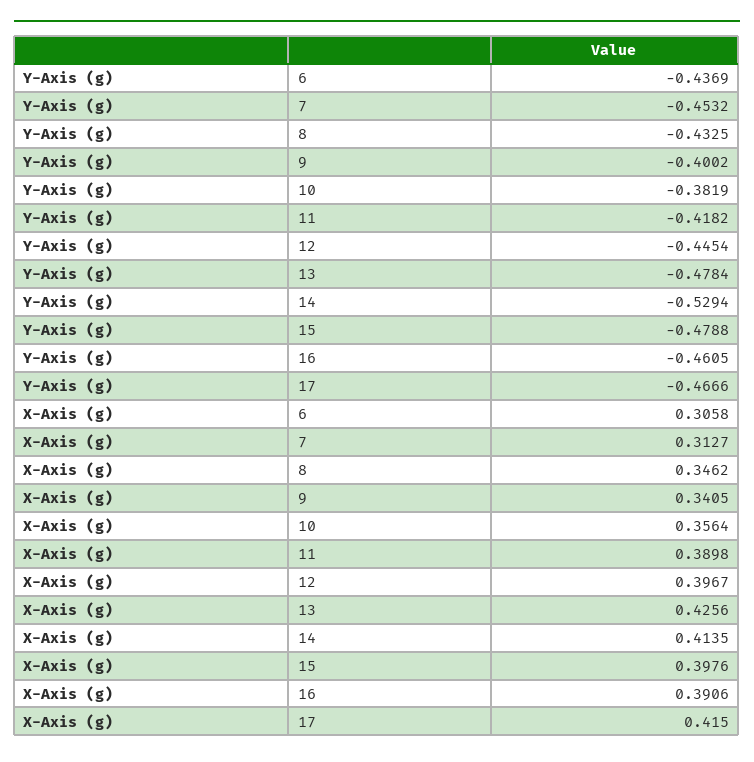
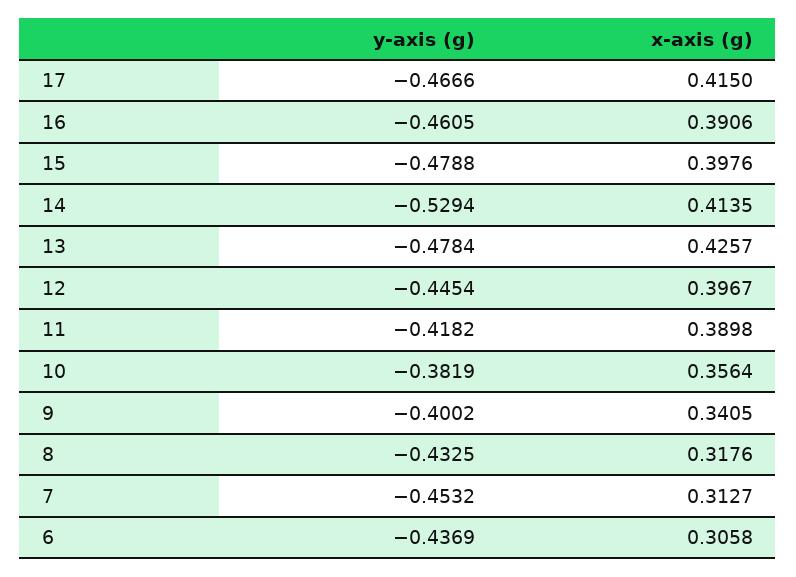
X-Axis (g), 8: 0.3462 -> 0.3176
X-Axis (g), 13: 0.4256 -> 0.4257

